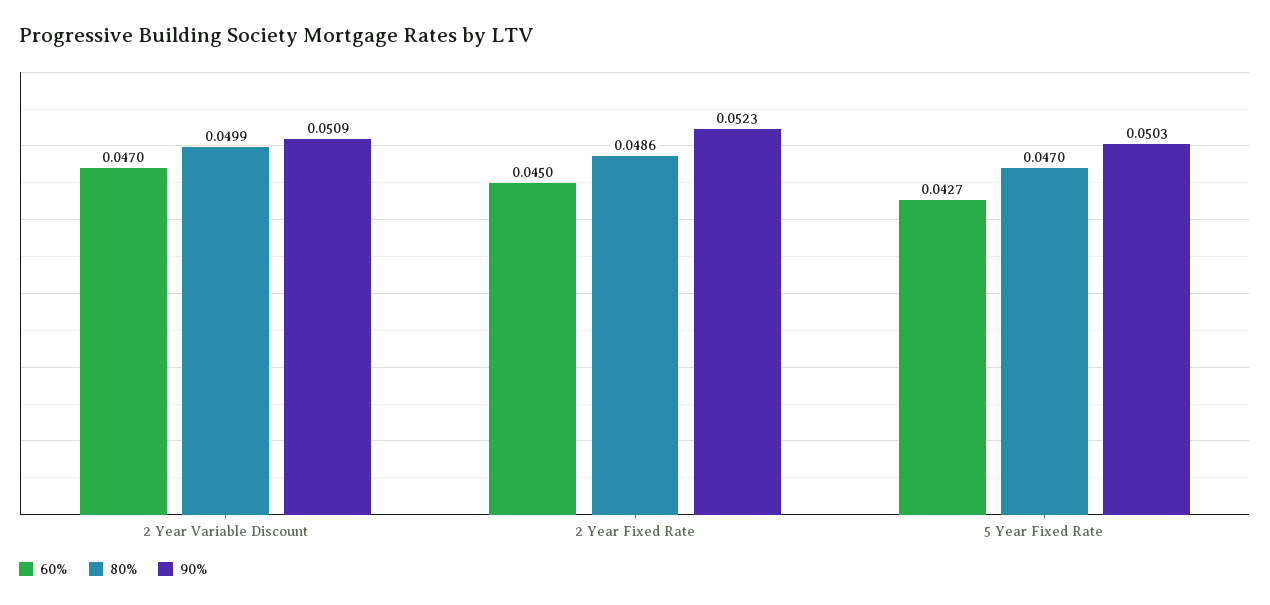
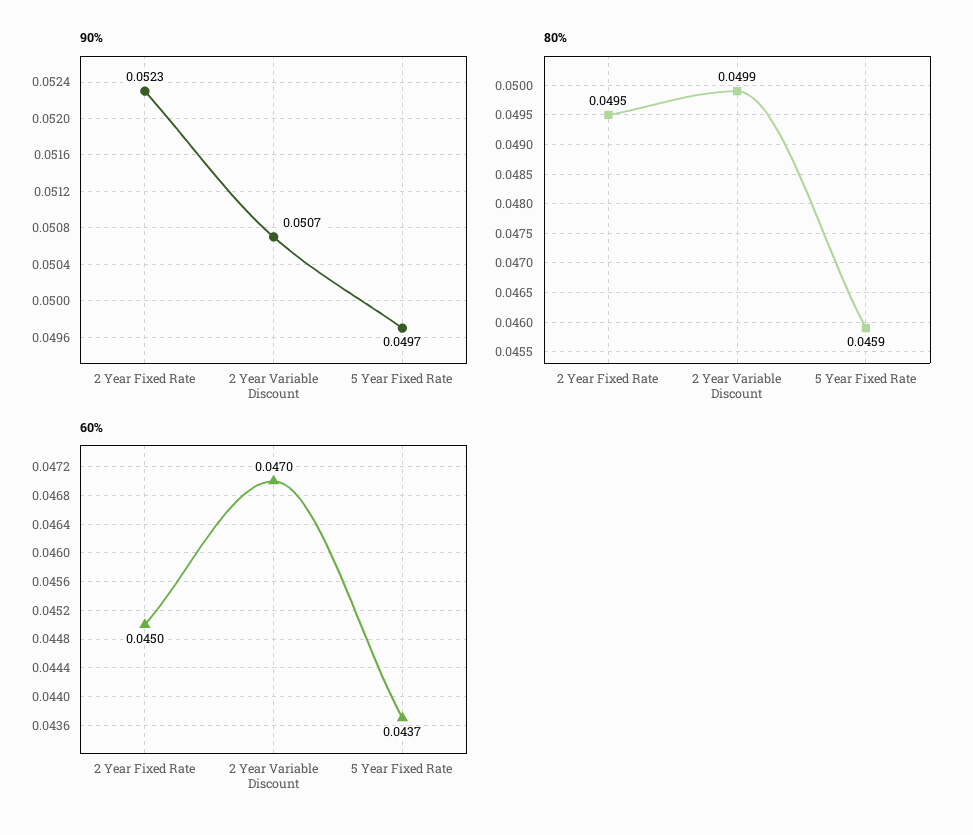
90%, 2 Year Variable Discount: 0.0509 -> 0.0507
80%, 2 Year Fixed Rate: 0.0486 -> 0.0495
60%, 5 Year Fixed Rate: 0.0427 -> 0.0437
80%, 5 Year Fixed Rate: 0.047 -> 0.0459
90%, 5 Year Fixed Rate: 0.0503 -> 0.0497

